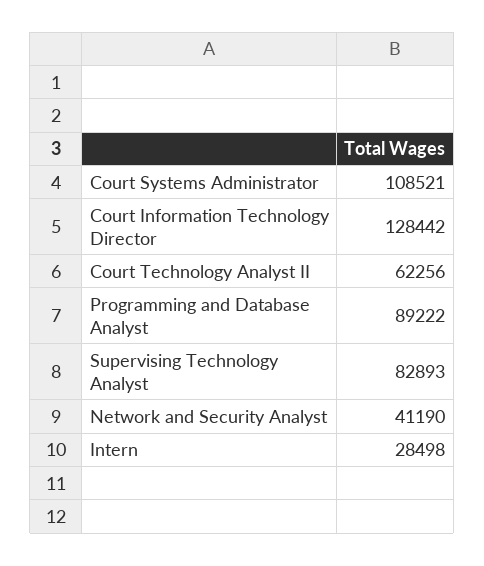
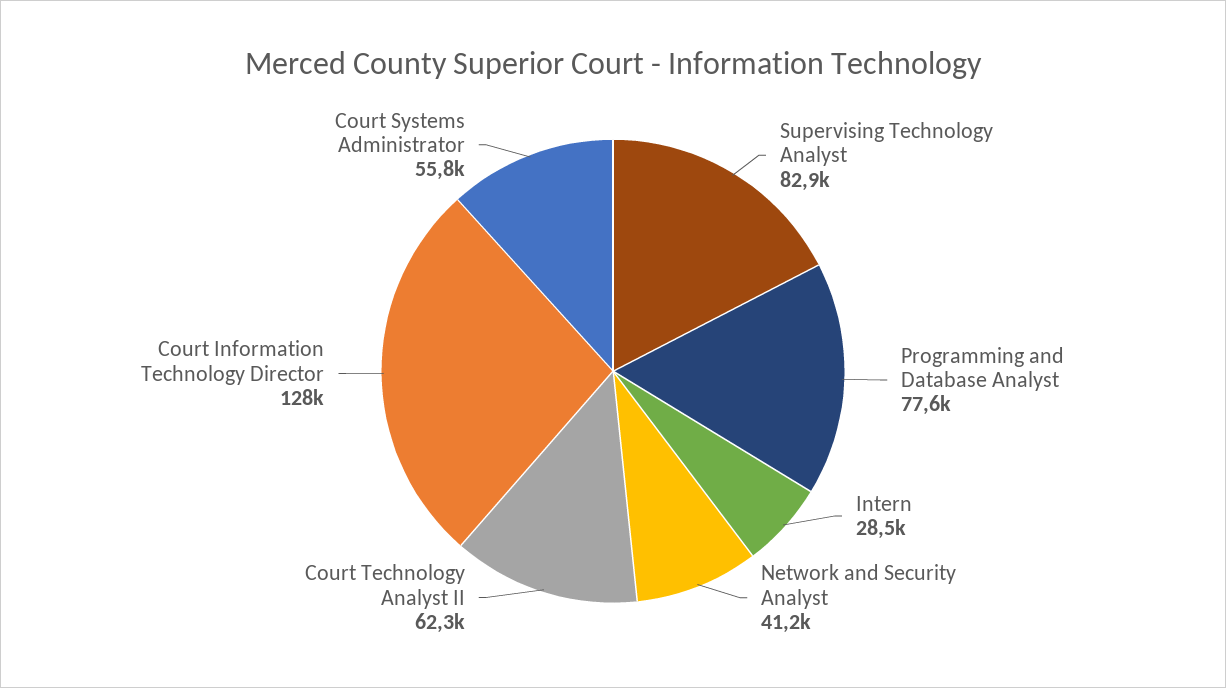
Court Systems Administrator: 108521 -> 55800
Programming and Database Analyst: 89222 -> 77600

